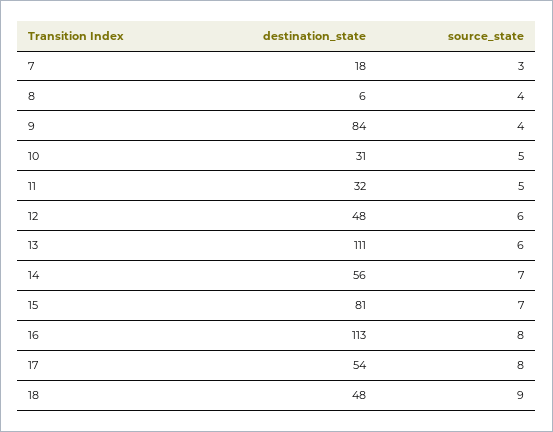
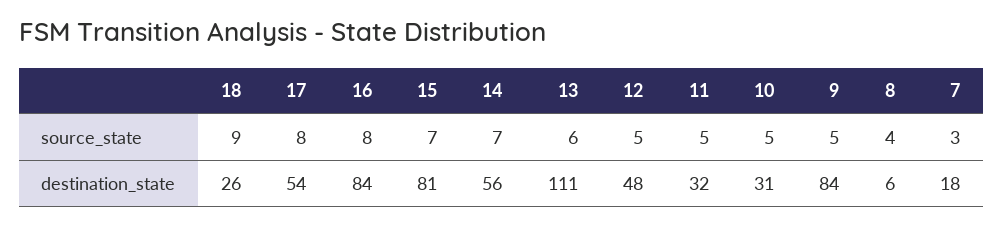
source_state, 9: 4 -> 5
source_state, 12: 6 -> 5
destination_state, 16: 113 -> 84
destination_state, 18: 48 -> 26

